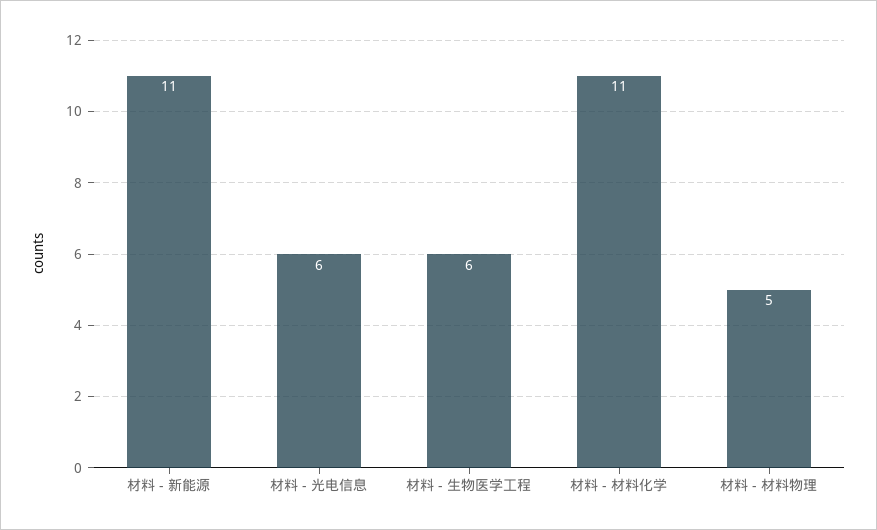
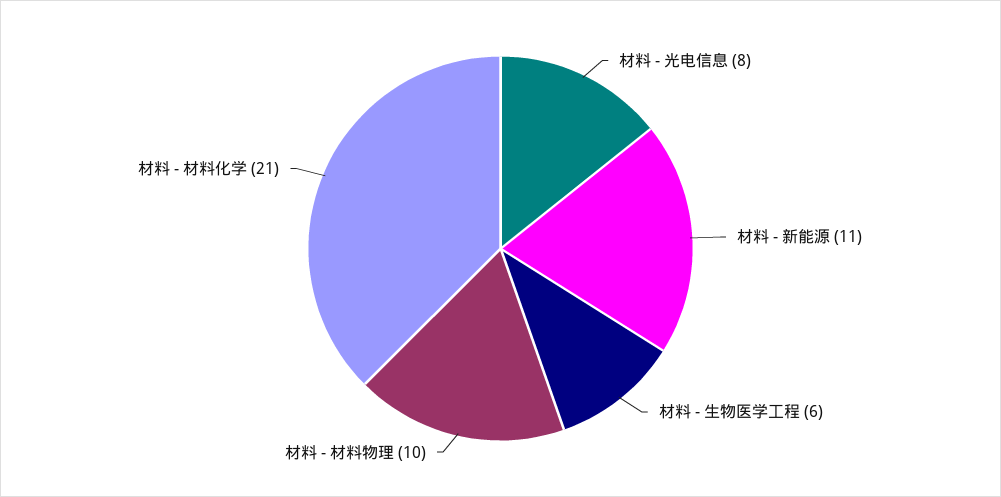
材料 - 光电信息: 6 -> 8
材料 - 材料化学: 11 -> 21
材料 - 材料物理: 5 -> 10

